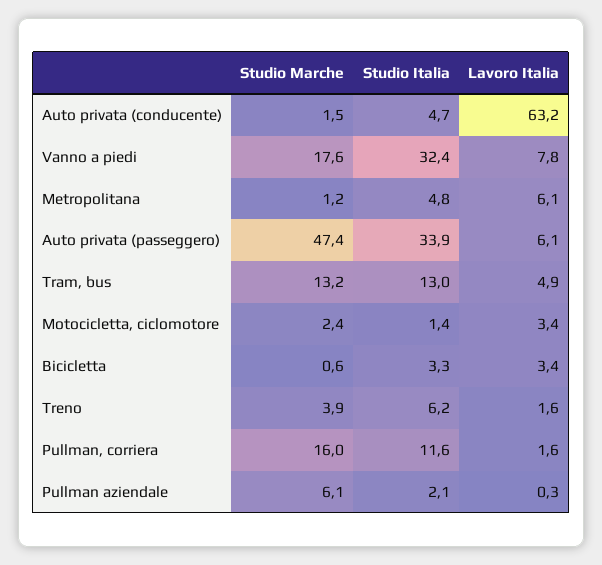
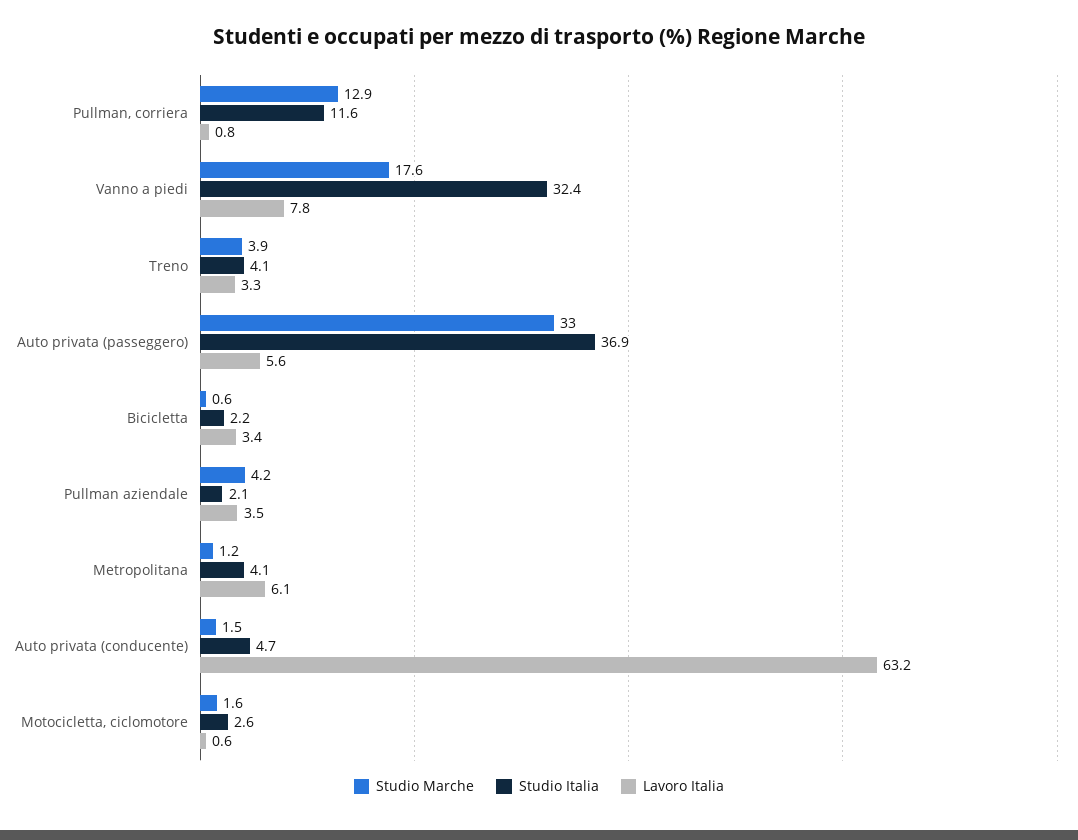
Studio Italia, Metropolitana: 4.8 -> 4.1
Studio Marche, Auto privata (passeggero): 47.4 -> 33
Studio Italia, Auto privata (passeggero): 33.9 -> 36.9
Lavoro Italia, Auto privata (passeggero): 6.1 -> 5.6
Studio Marche, Tram, bus: 13.2 -> none
Studio Italia, Tram, bus: 13 -> none
Lavoro Italia, Tram, bus: 4.9 -> none
Studio Marche, Motocicletta, ciclomotore: 2.4 -> 1.6
Studio Italia, Motocicletta, ciclomotore: 1.4 -> 2.6
Lavoro Italia, Motocicletta, ciclomotore: 3.4 -> 0.6
Studio Italia, Bicicletta: 3.3 -> 2.2
Studio Italia, Treno: 6.2 -> 4.1
Lavoro Italia, Treno: 1.6 -> 3.3
Studio Marche, Pullman, corriera: 16 -> 12.9
Lavoro Italia, Pullman, corriera: 1.6 -> 0.8
Studio Marche, Pullman aziendale: 6.1 -> 4.2
Lavoro Italia, Pullman aziendale: 0.3 -> 3.5

